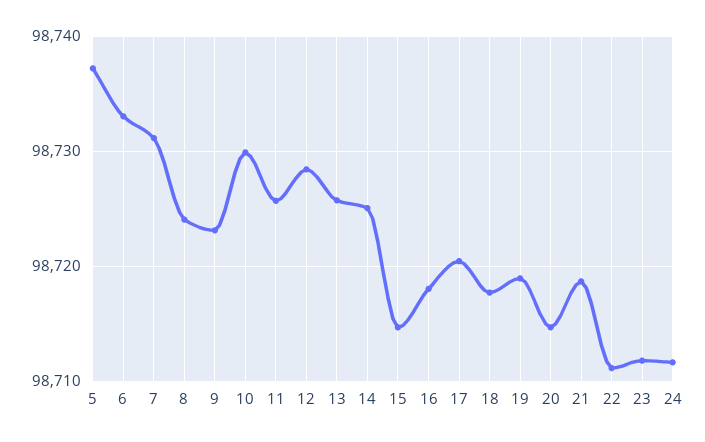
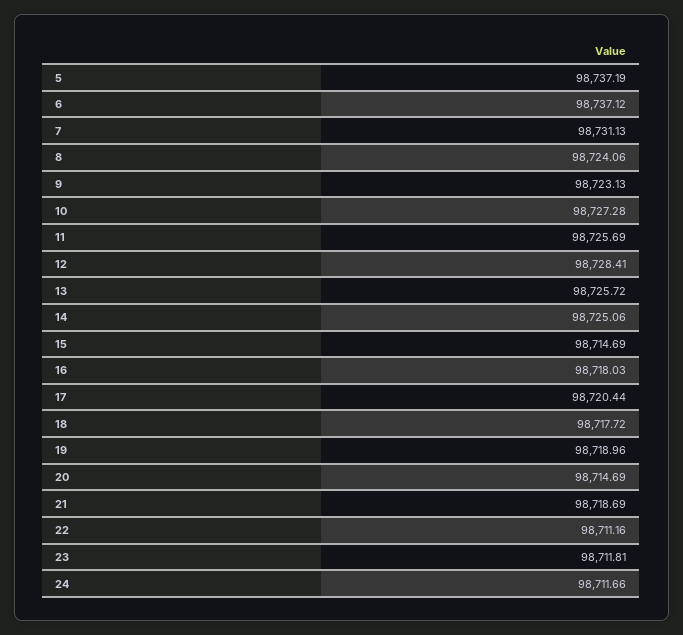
6: 98733 -> 98737.12
10: 98730 -> 98727.28

